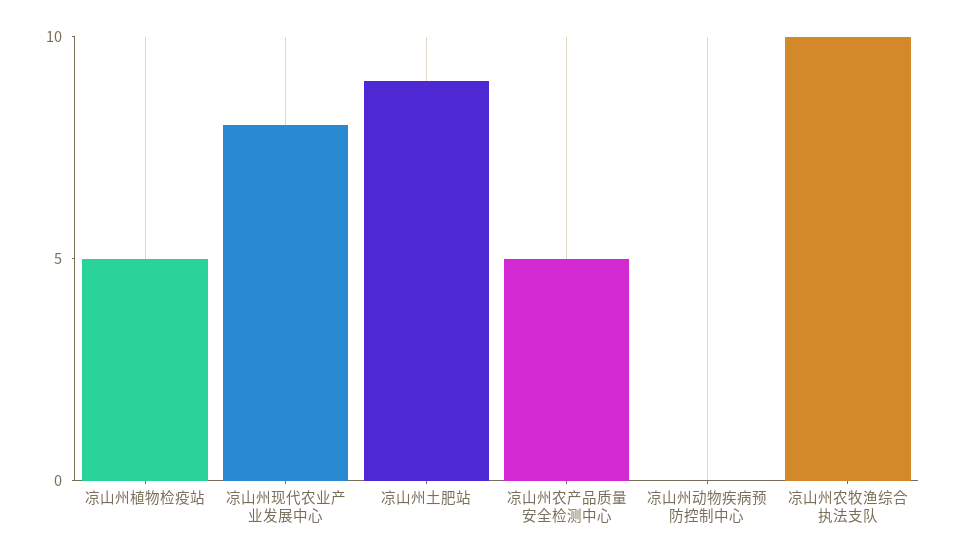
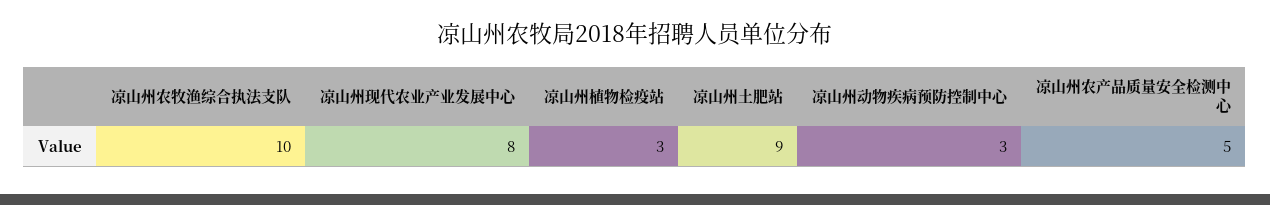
凉山州植物检疫站: 5 -> 3
凉山州动物疾病预防控制中心: 0 -> 3

